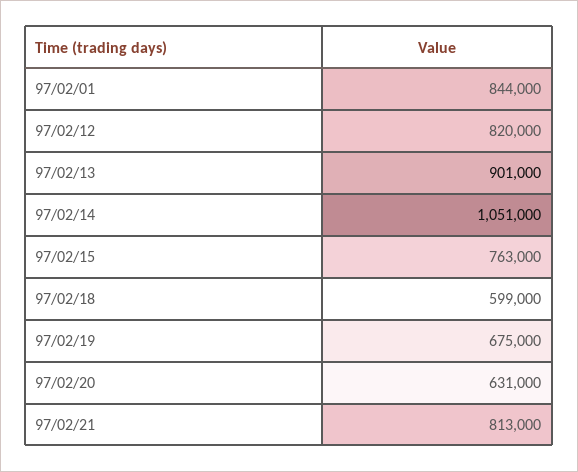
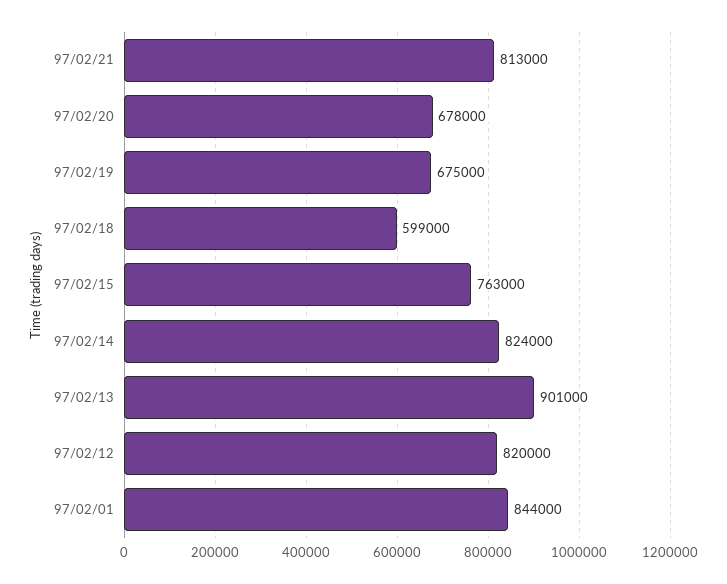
97/02/14: 1051000 -> 824000
97/02/20: 631000 -> 678000

